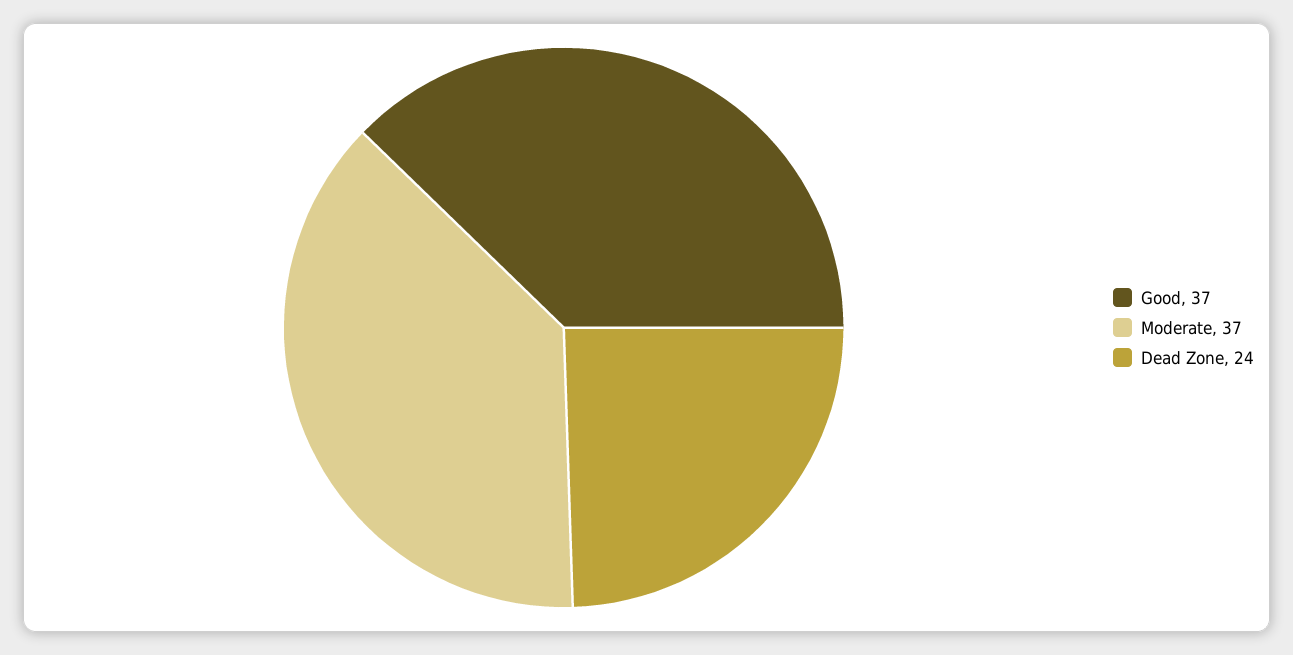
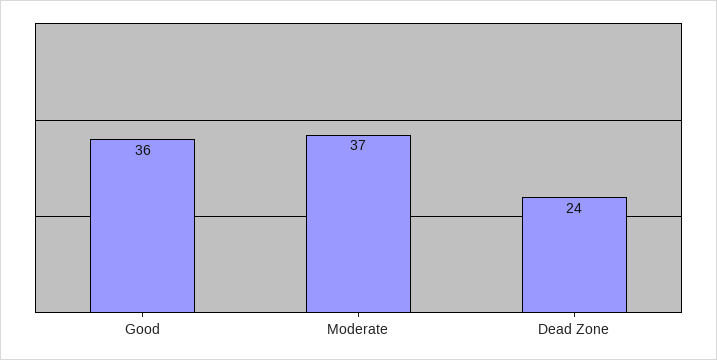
Good: 37 -> 36

